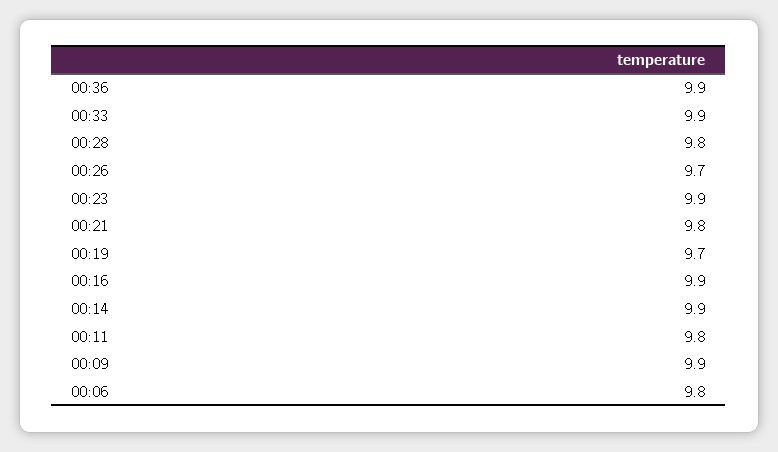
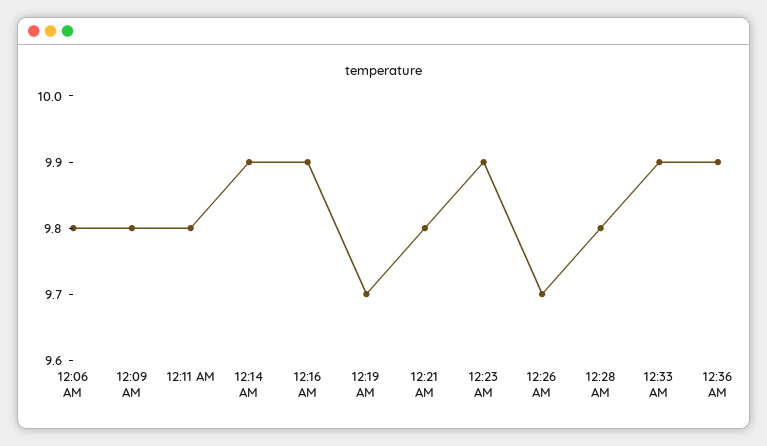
00:09: 9.9 -> 9.8

